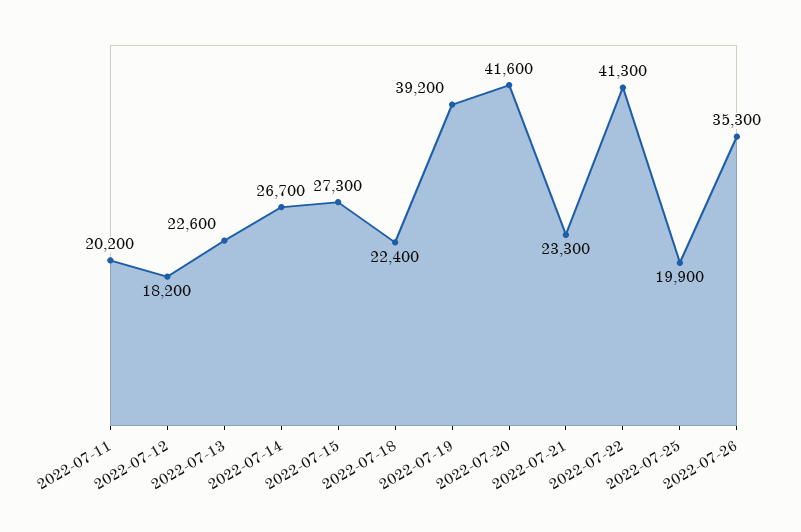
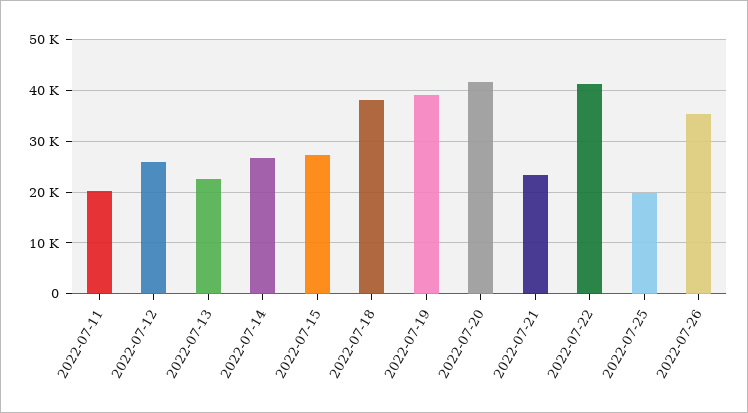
2022-07-12: 18200 -> 26000
2022-07-18: 22400 -> 38000

